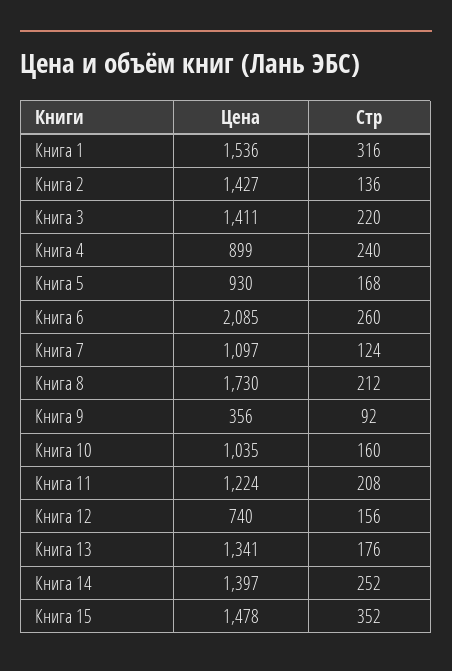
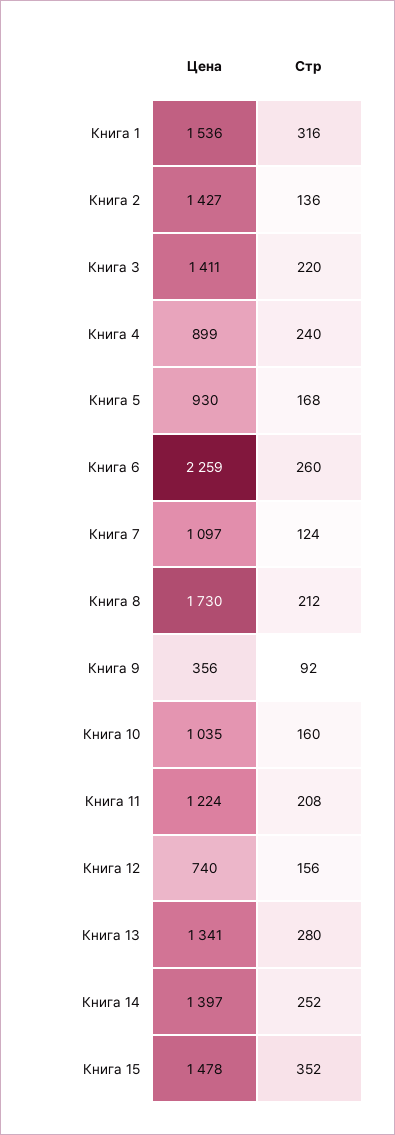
Цена, Книга 6: 2085 -> 2259
Стр, Книга 13: 176 -> 280

